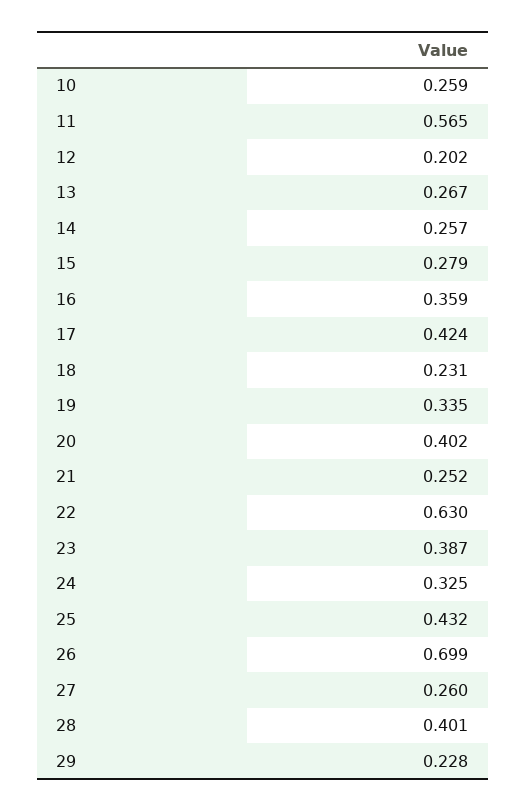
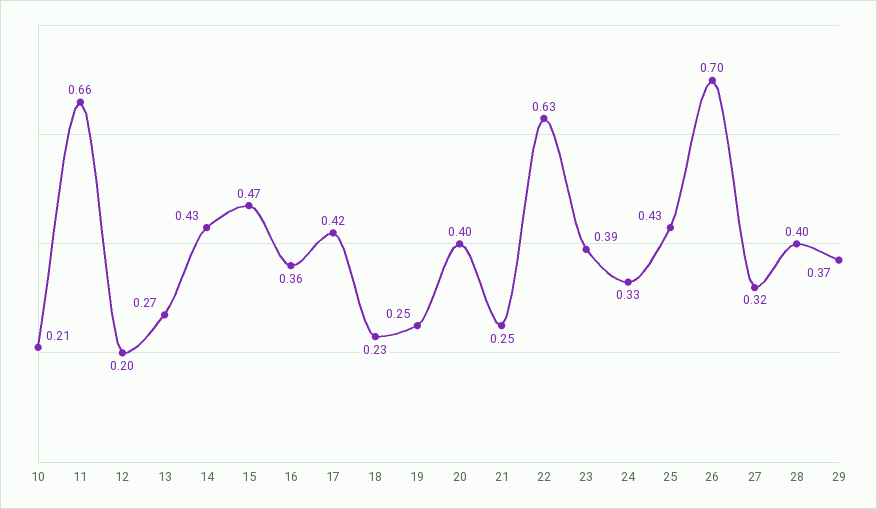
10: 0.259 -> 0.21
11: 0.565 -> 0.66
14: 0.257 -> 0.43
15: 0.279 -> 0.47
19: 0.335 -> 0.25
27: 0.26 -> 0.32
29: 0.228 -> 0.37

